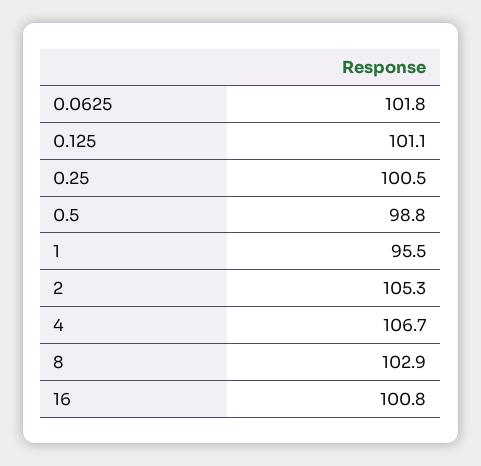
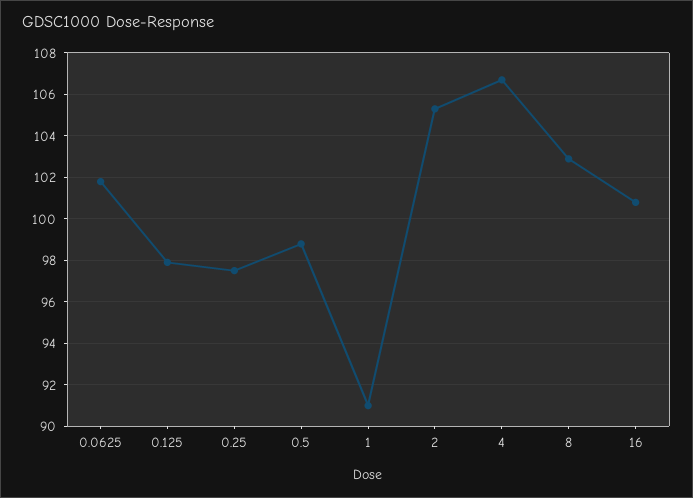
0.125: 101.1 -> 98
0.25: 100.5 -> 97.5
1: 95.5 -> 91

